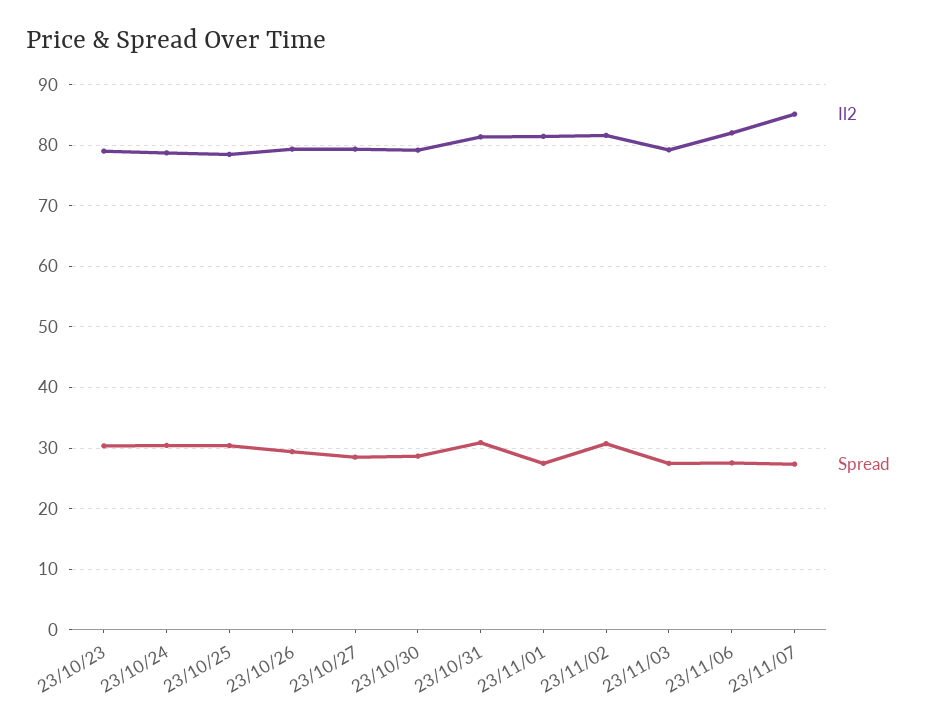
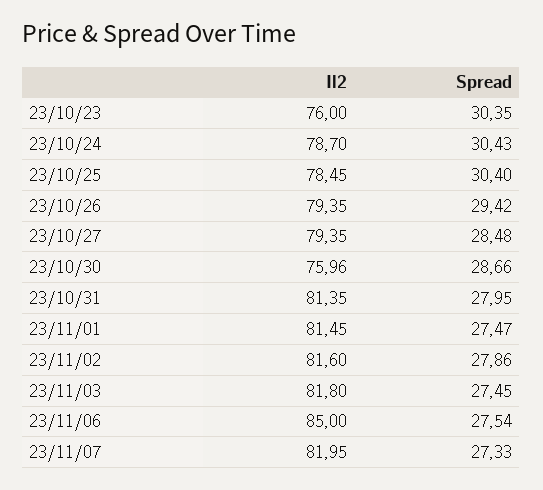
Il2, 23/10/23: 79 -> 76
Il2, 23/10/30: 79 -> 75.96
Spread, 23/10/31: 31 -> 27.95
Spread, 23/11/02: 31 -> 27.86
Il2, 23/11/03: 79 -> 81.8
Il2, 23/11/06: 82 -> 85
Il2, 23/11/07: 85 -> 81.95

